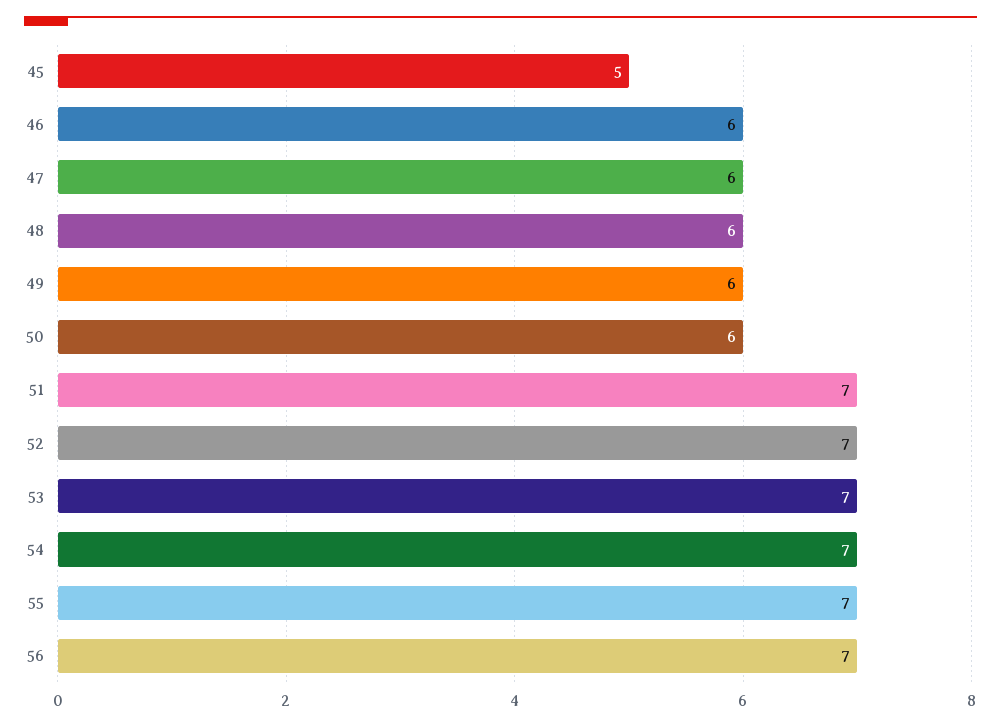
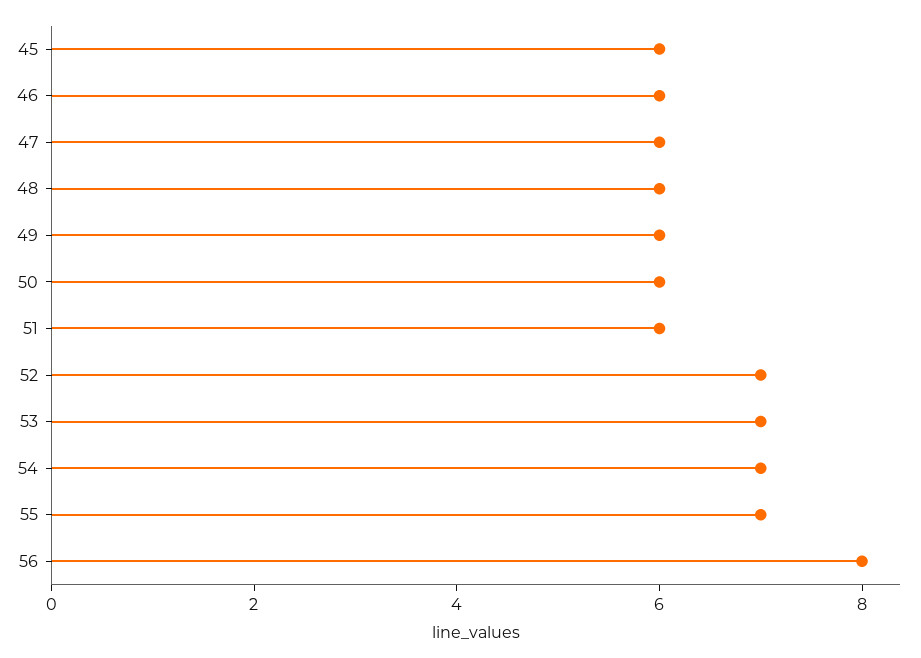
45: 5 -> 6
51: 7 -> 6
56: 7 -> 8

